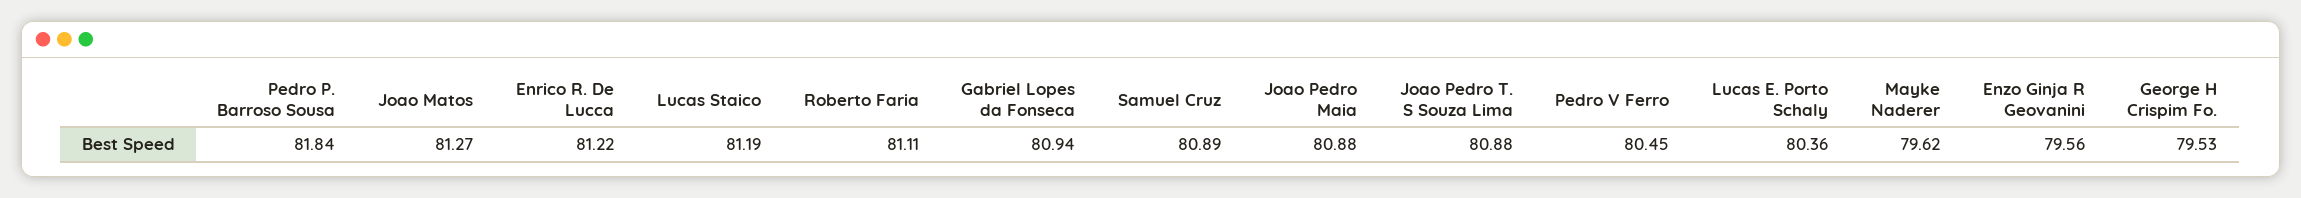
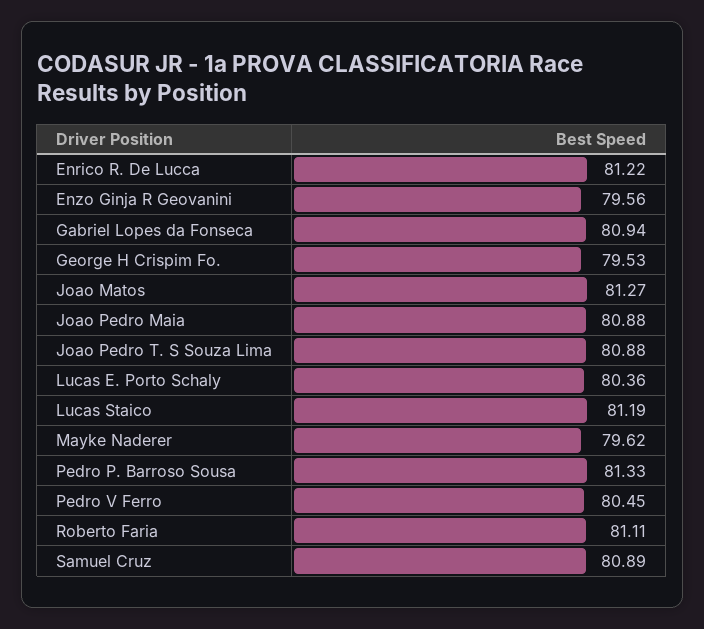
Pedro P. Barroso Sousa: 81.84 -> 81.33

